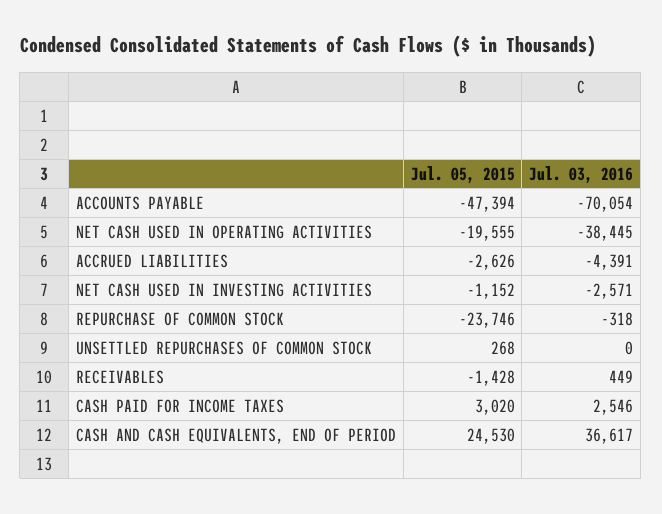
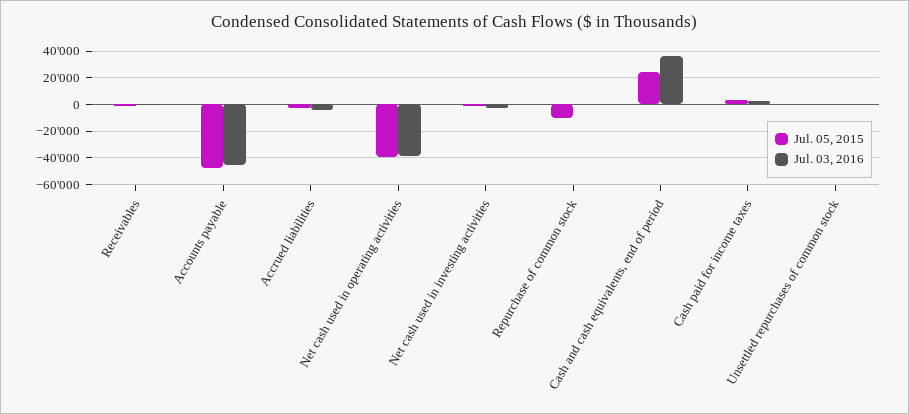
Jul. 03, 2016, ACCOUNTS PAYABLE: -70054 -> -45000
Jul. 05, 2015, NET CASH USED IN OPERATING ACTIVITIES: -19555 -> -40000
Jul. 05, 2015, REPURCHASE OF COMMON STOCK: -23746 -> -10000

